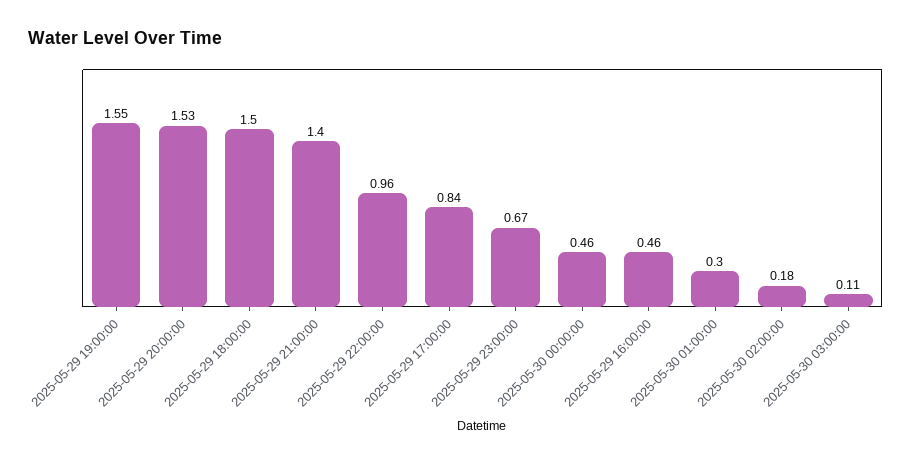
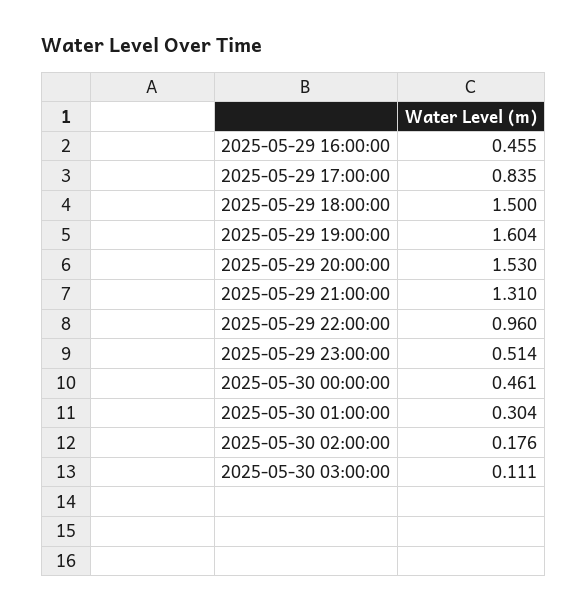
2025-05-29 19:00:00: 1.55 -> 1.604
2025-05-29 21:00:00: 1.4 -> 1.31
2025-05-29 23:00:00: 0.67 -> 0.514

